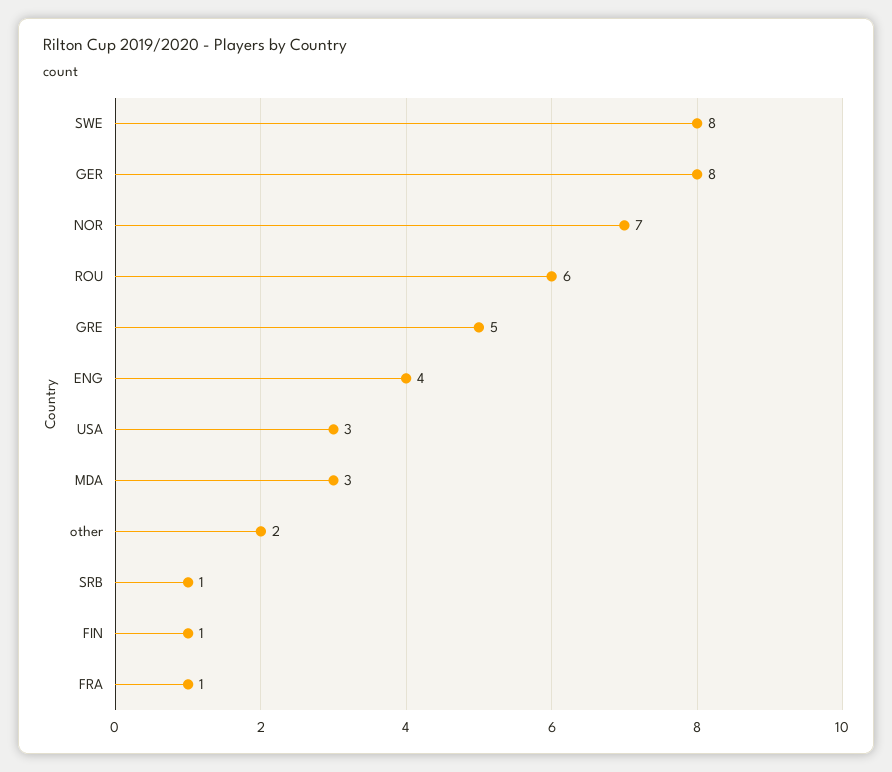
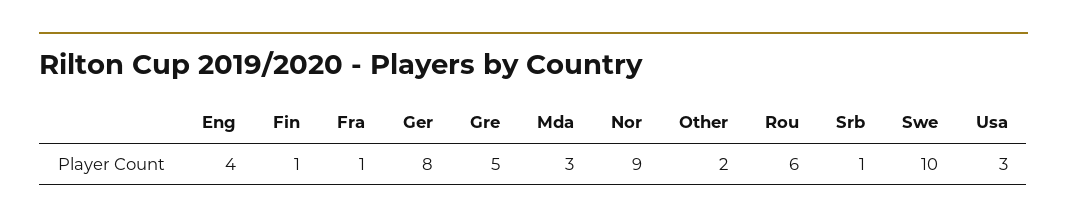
SWE: 8 -> 10
NOR: 7 -> 9

